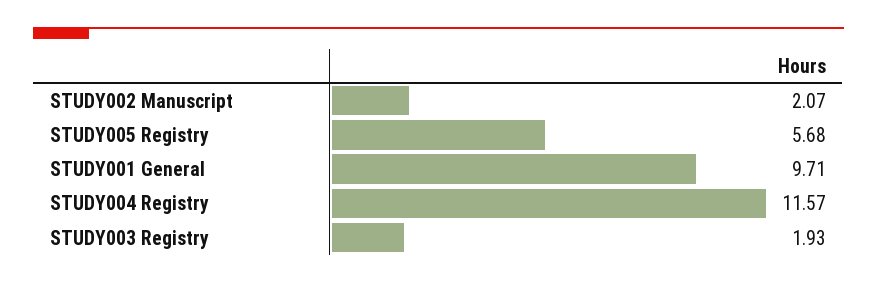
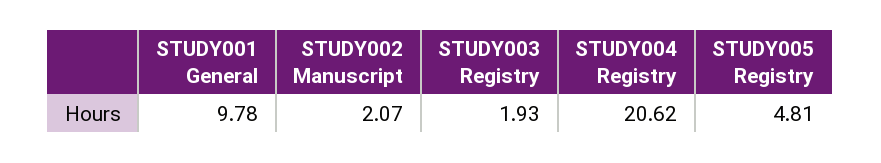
STUDY005 Registry: 5.68 -> 4.81
STUDY001 General: 9.71 -> 9.78
STUDY004 Registry: 11.57 -> 20.62

